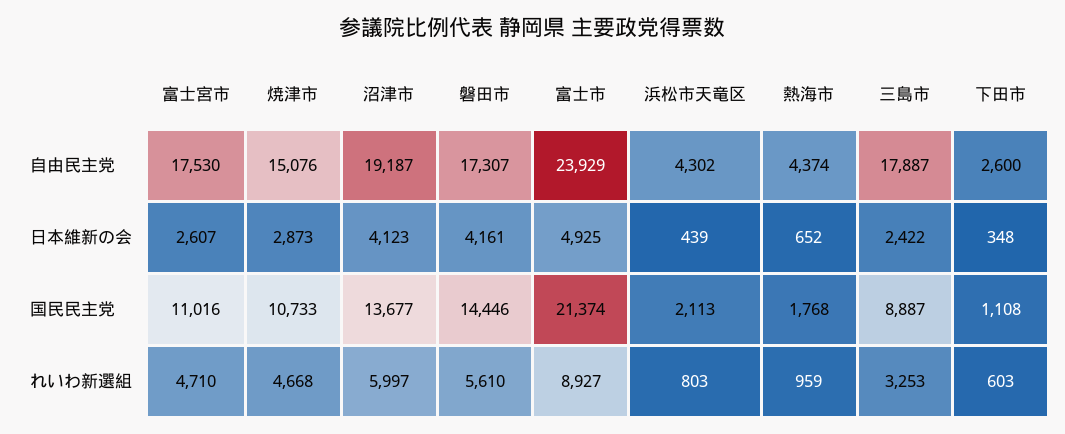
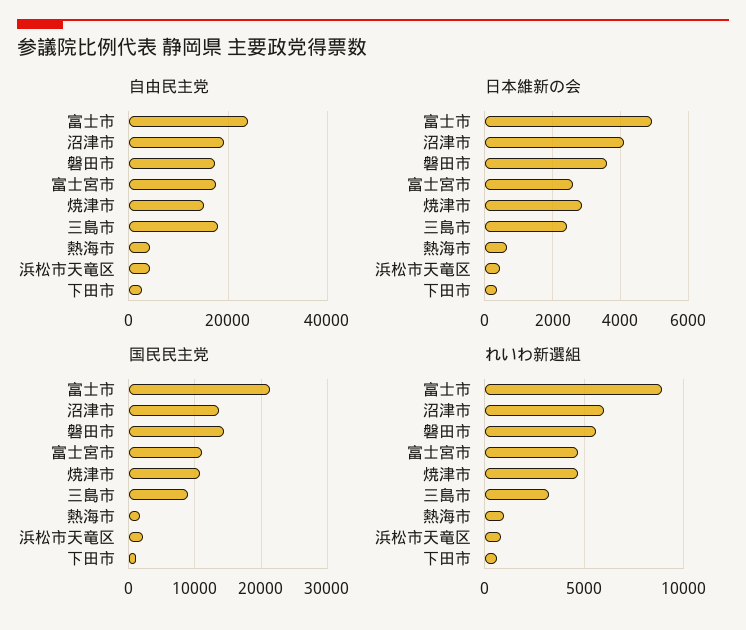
日本維新の会, 磐田市: 4161 -> 3600

